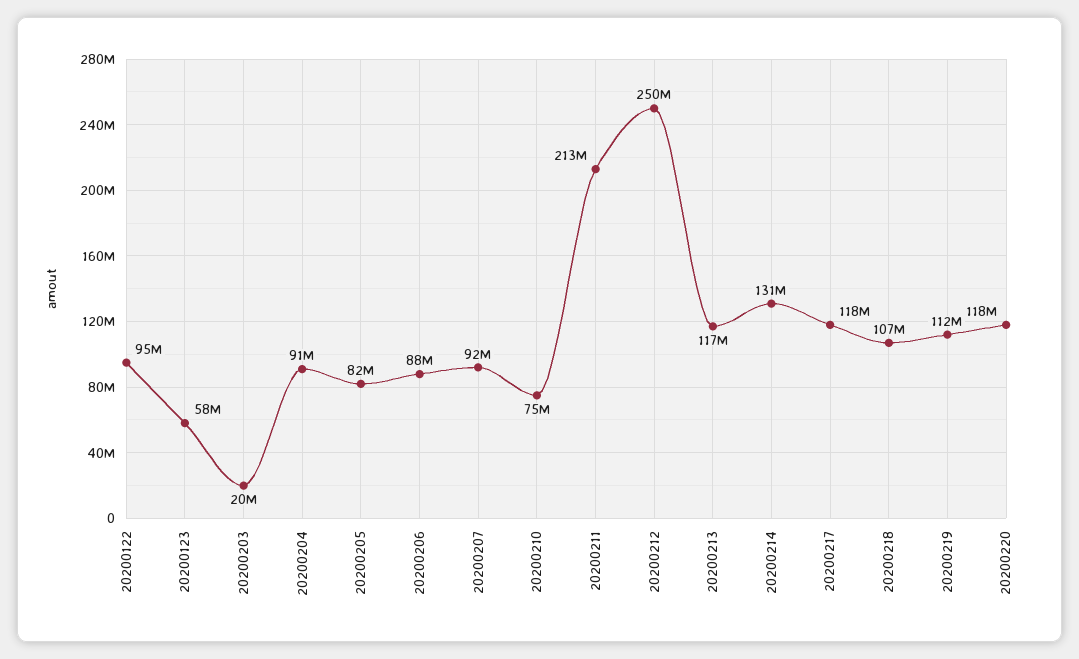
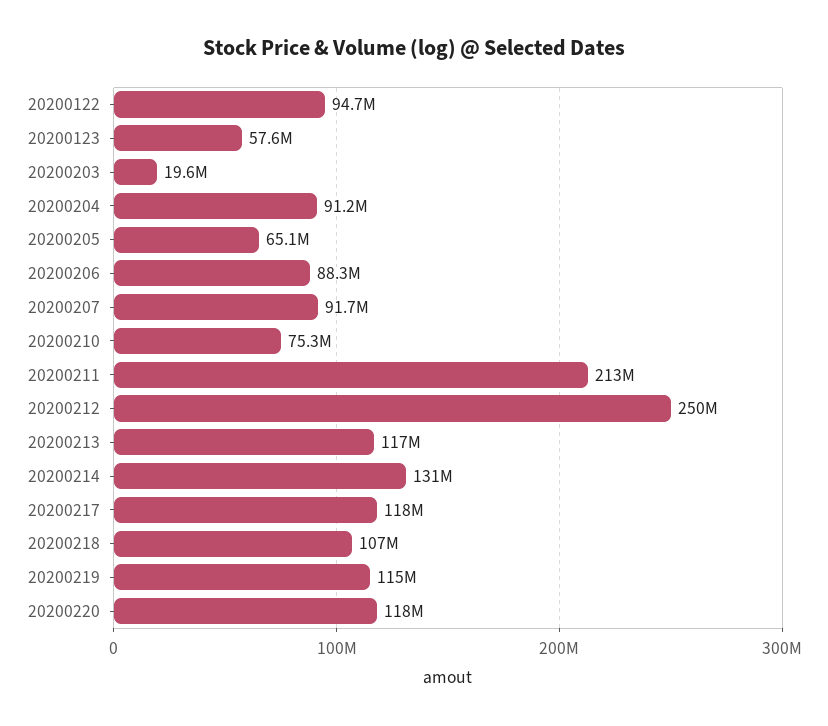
20200205: 82000000 -> 65100000
20200219: 112000000 -> 115000000

